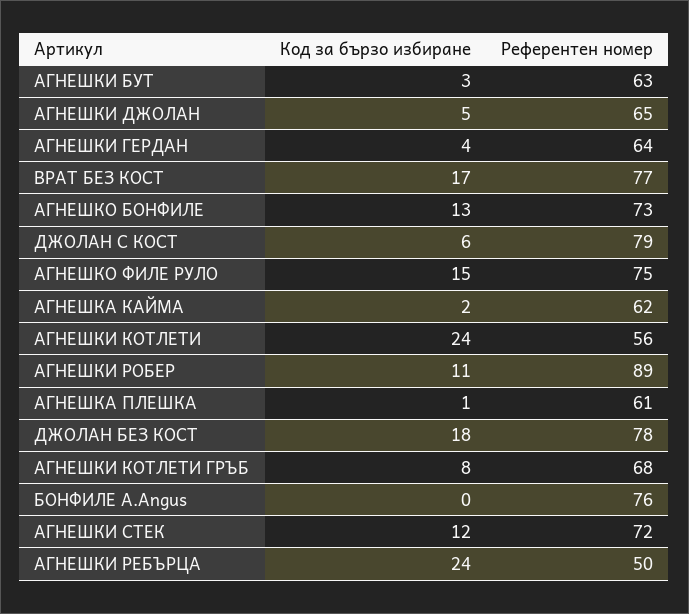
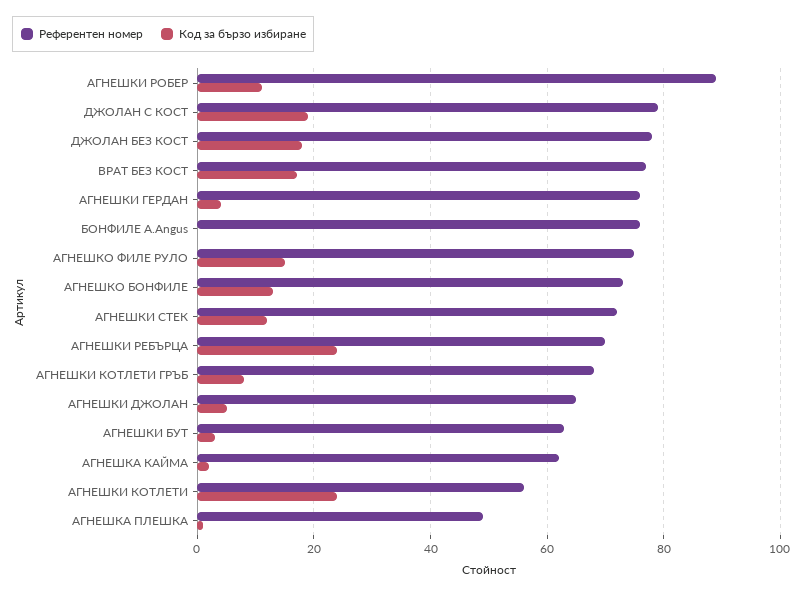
Референтен номер, АГНЕШКИ ГЕРДАН: 64 -> 75
Код за бързо избиране, ДЖОЛАН С КОСТ: 6 -> 20
Референтен номер, АГНЕШКA ПЛЕШКА: 61 -> 50
Референтен номер, АГНЕШКИ РЕБЪРЦА: 50 -> 70

